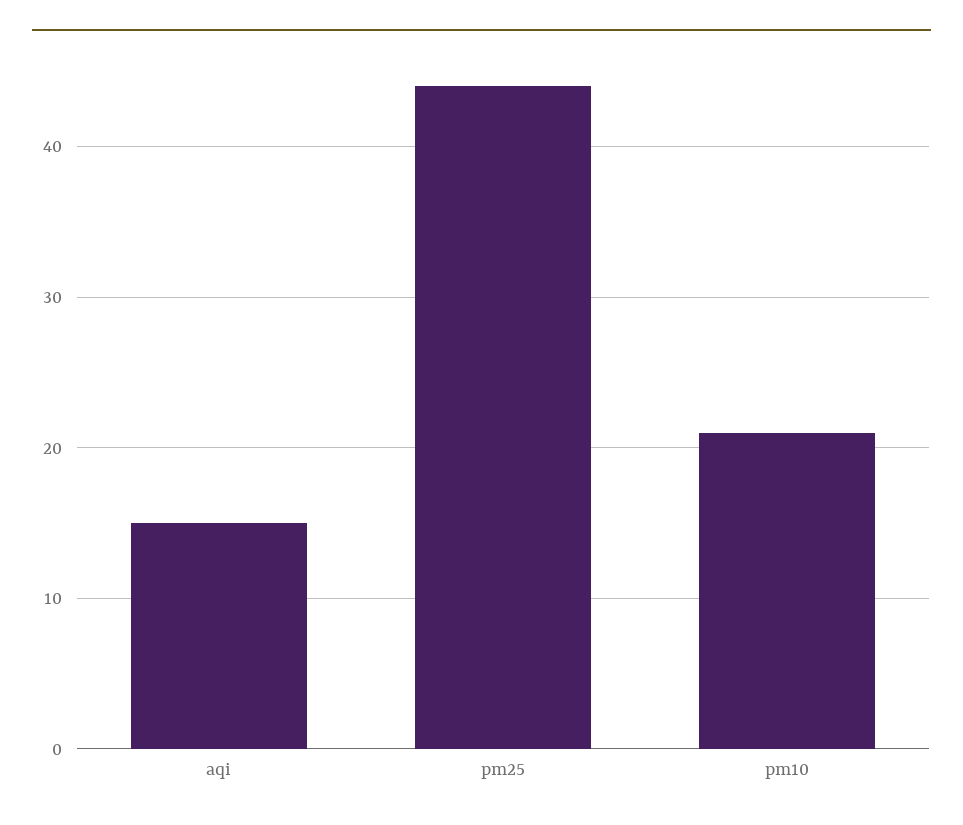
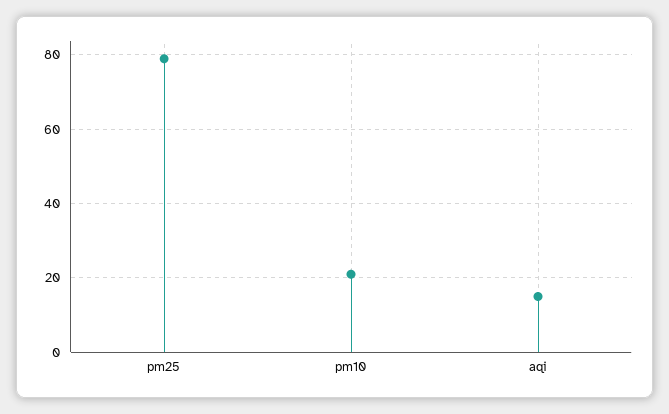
pm25: 44 -> 80

